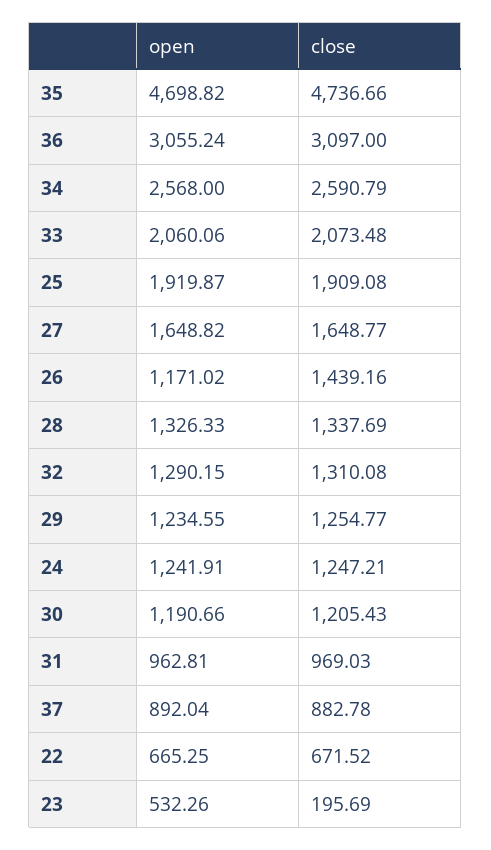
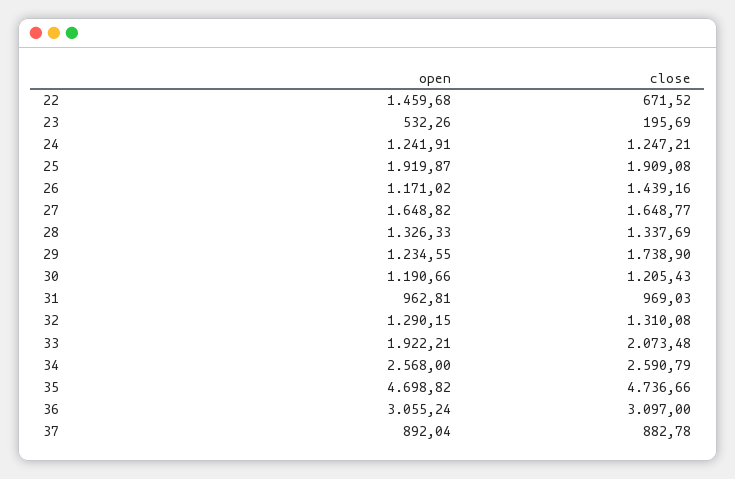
open, 33: 2060.06 -> 1922.21
close, 29: 1254.77 -> 1738.9
open, 22: 665.25 -> 1459.68

